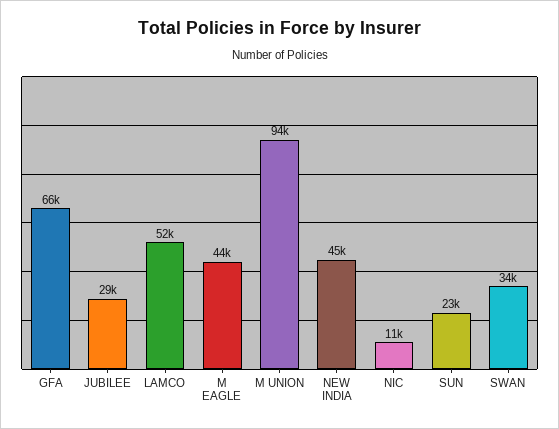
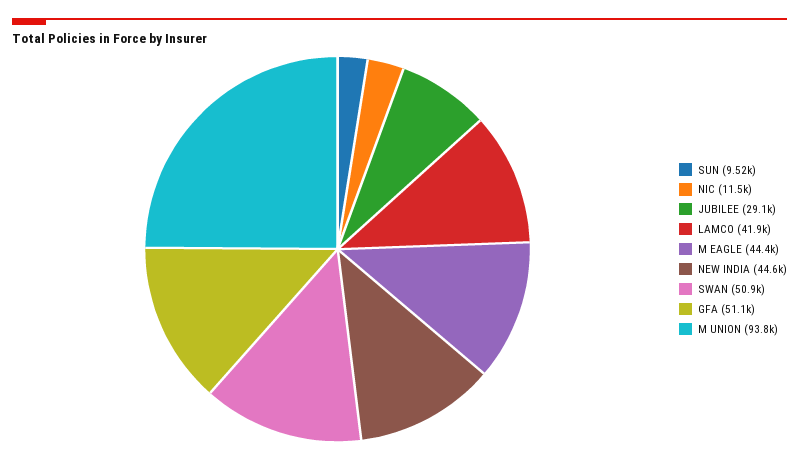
GFA: 66000 -> 51100
LAMCO: 52000 -> 41900
SUN: 23000 -> 9520
SWAN: 34000 -> 50900

